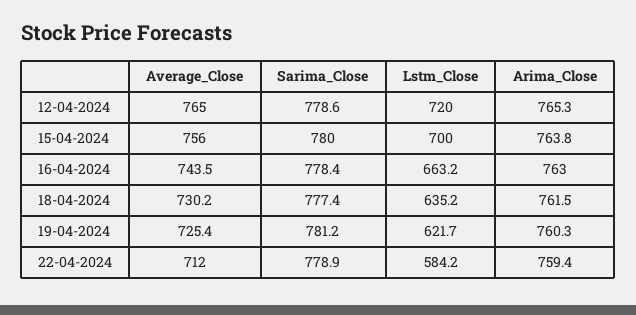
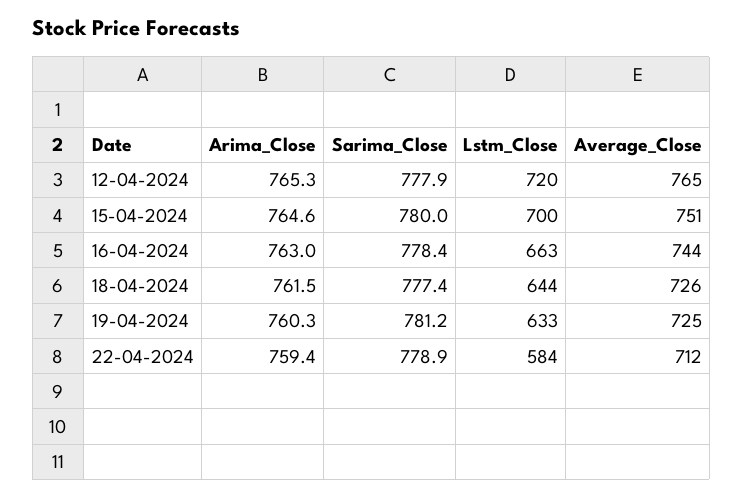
Sarima_Close, 12-04-2024: 778.6 -> 777.9
Average_Close, 15-04-2024: 756 -> 751
Arima_Close, 15-04-2024: 763.8 -> 764.6
Average_Close, 18-04-2024: 730.2 -> 726
Lstm_Close, 18-04-2024: 635.2 -> 644
Lstm_Close, 19-04-2024: 621.7 -> 633

